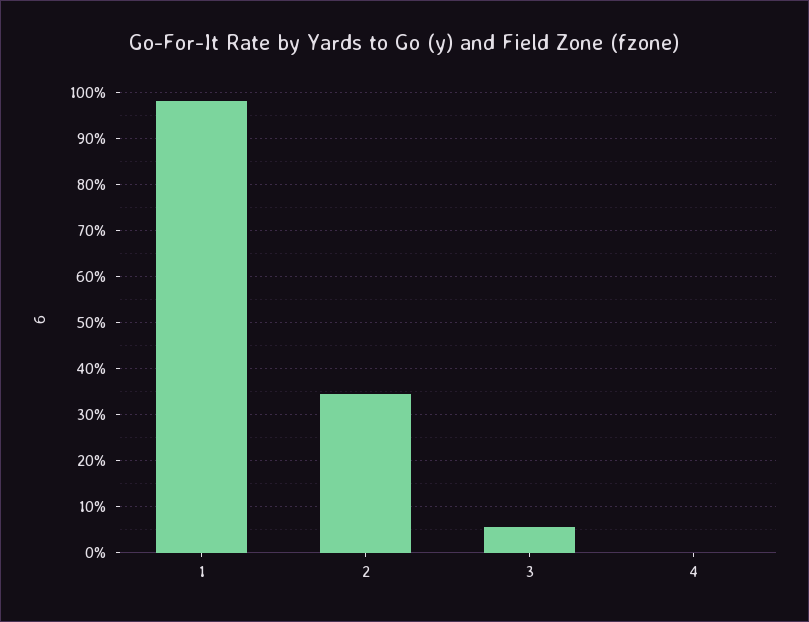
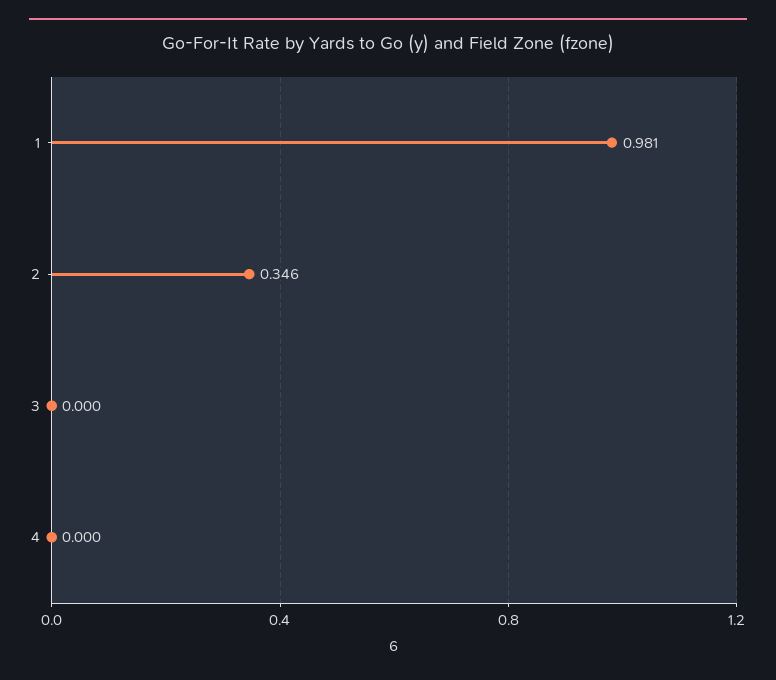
3: 0.06 -> 0

